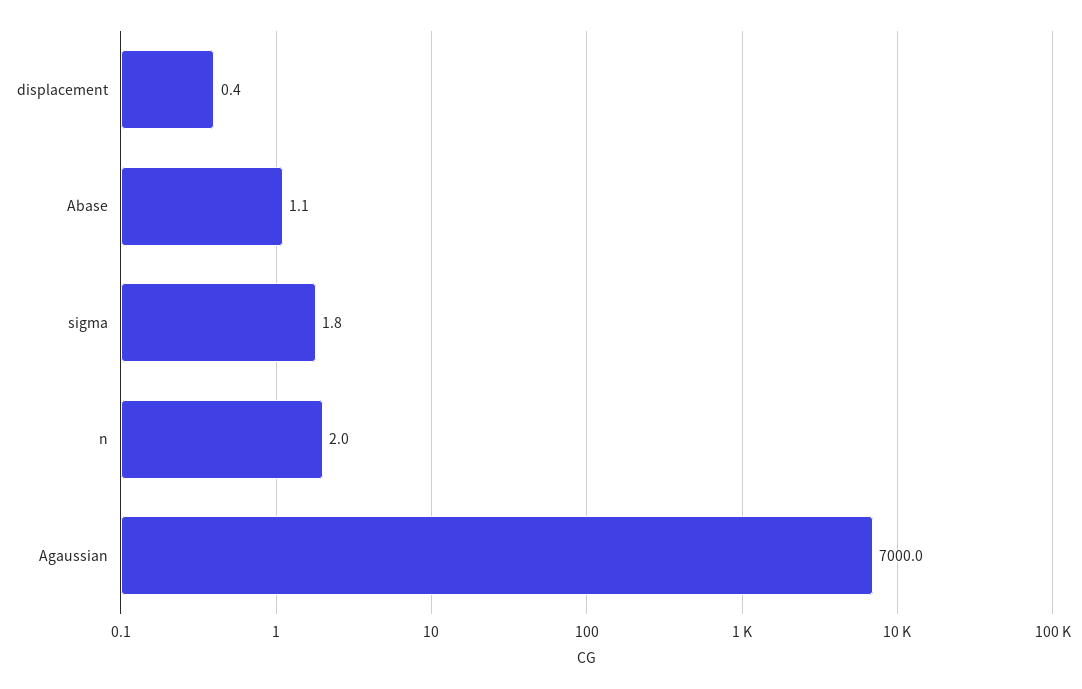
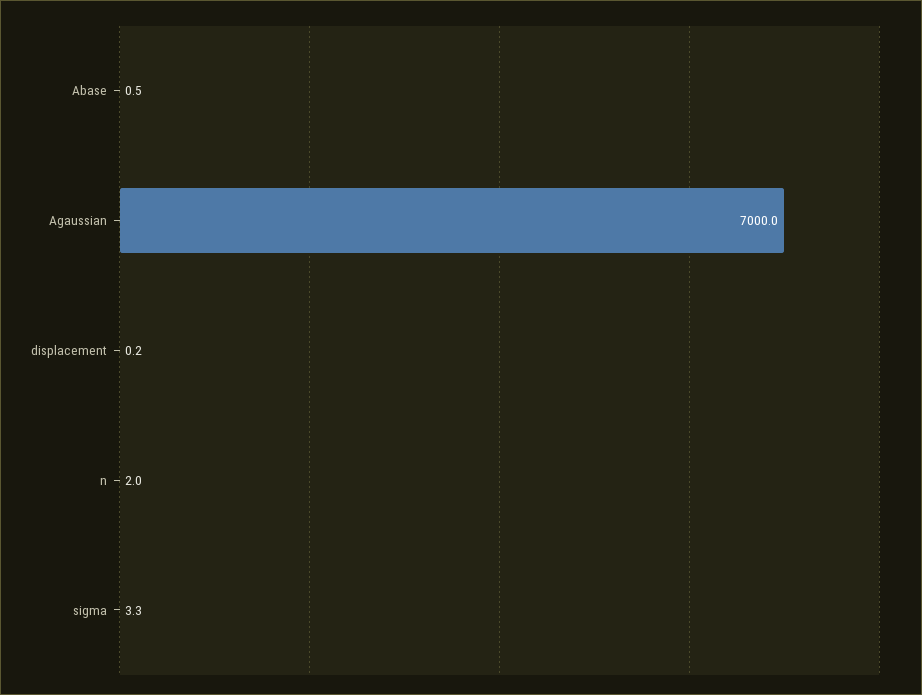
displacement: 0.4 -> 0.2
Abase: 1.1 -> 0.5
sigma: 1.8 -> 3.3

